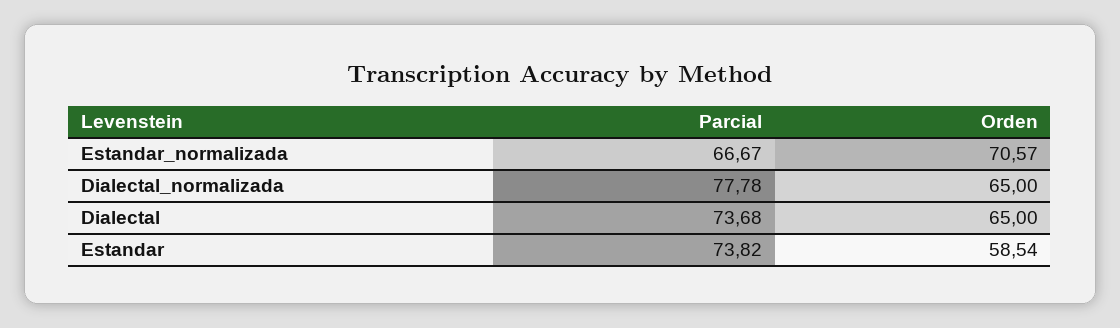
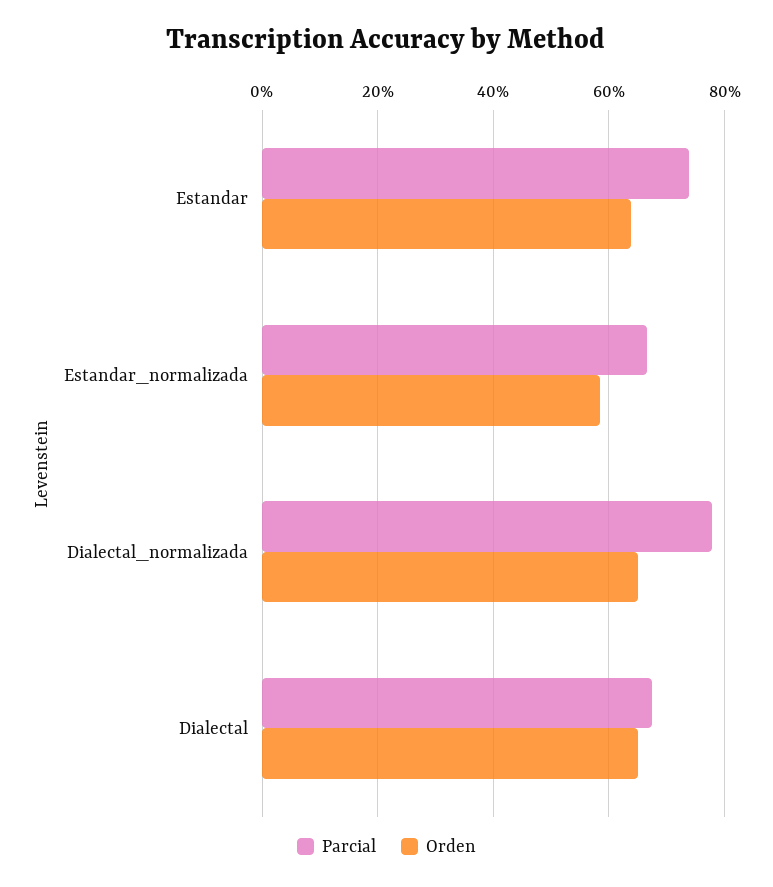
Orden, Estandar_normalizada: 70.57 -> 58
Parcial, Dialectal: 73.68 -> 68
Orden, Estandar: 58.54 -> 64

